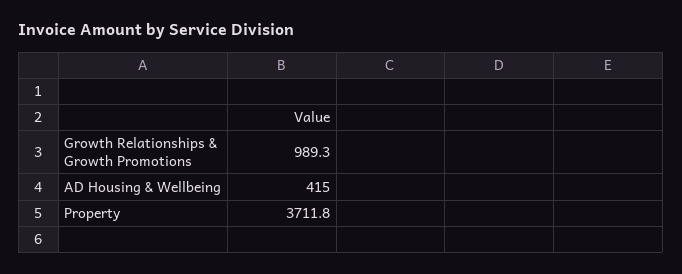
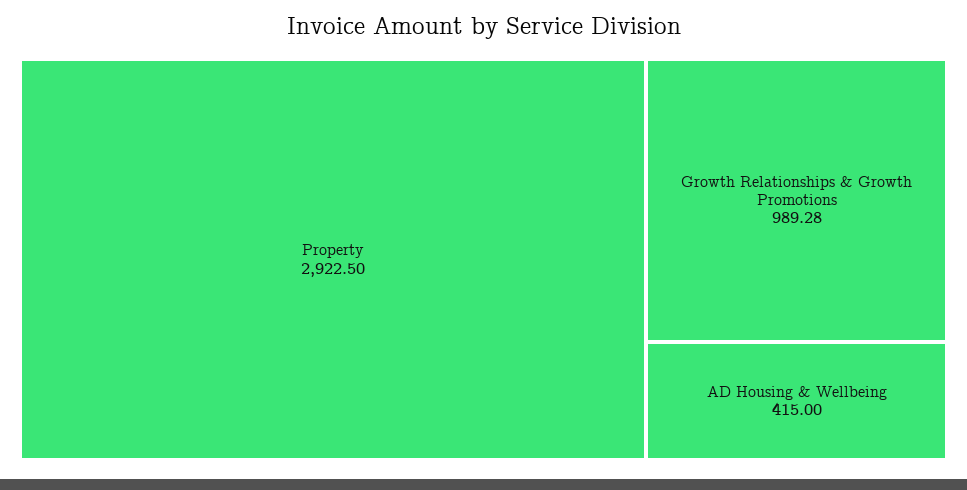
Property: 3711.8 -> 2922.5

